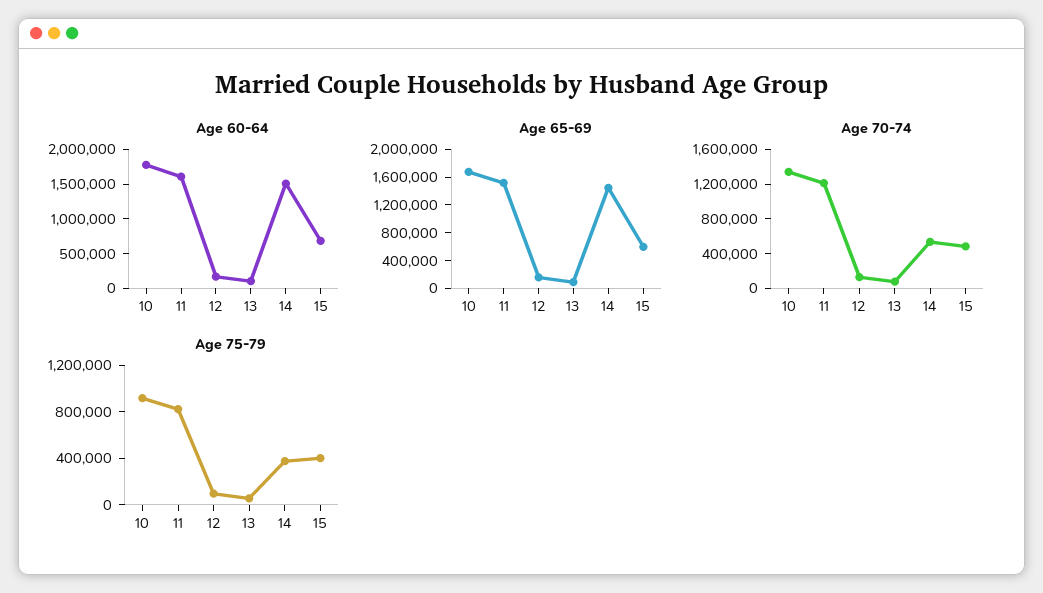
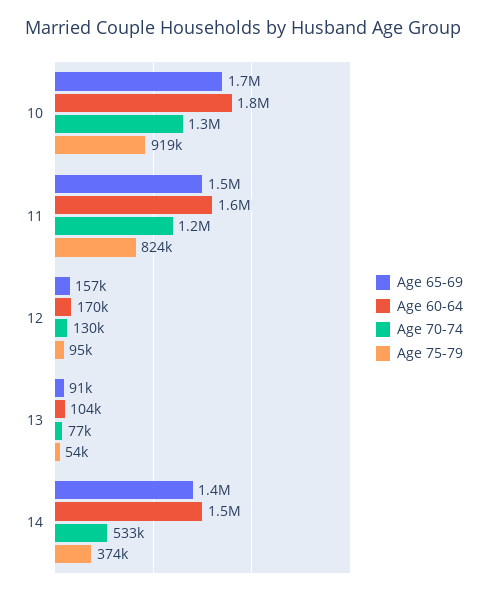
Age 60-64, 15: 750000 -> none
Age 65-69, 15: 600000 -> none
Age 70-74, 15: 500000 -> none
Age 75-79, 15: 400000 -> none

